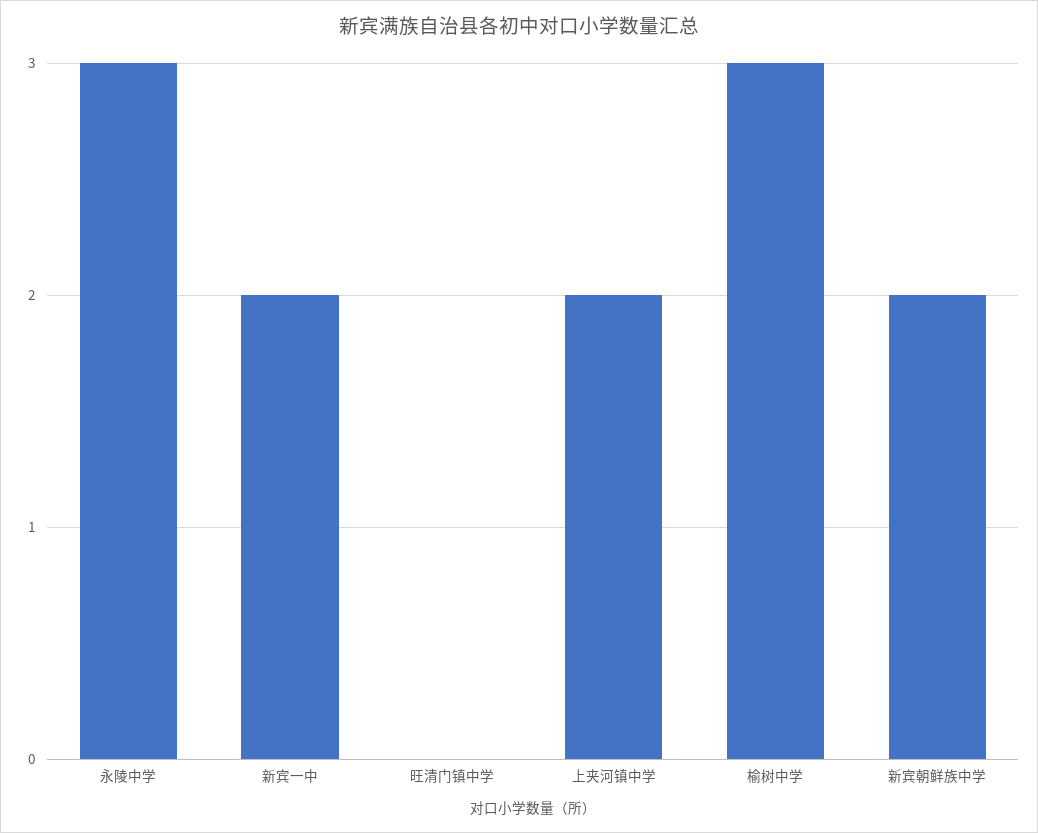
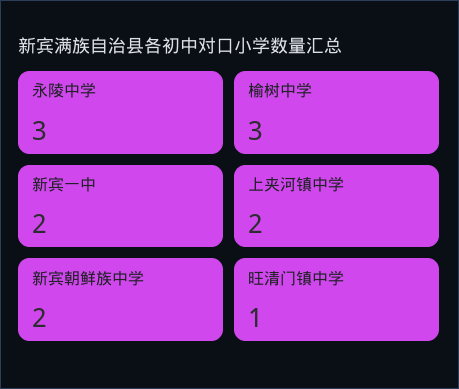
旺清门镇中学: 0 -> 1

